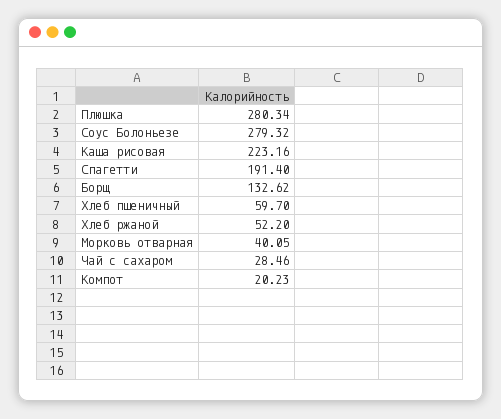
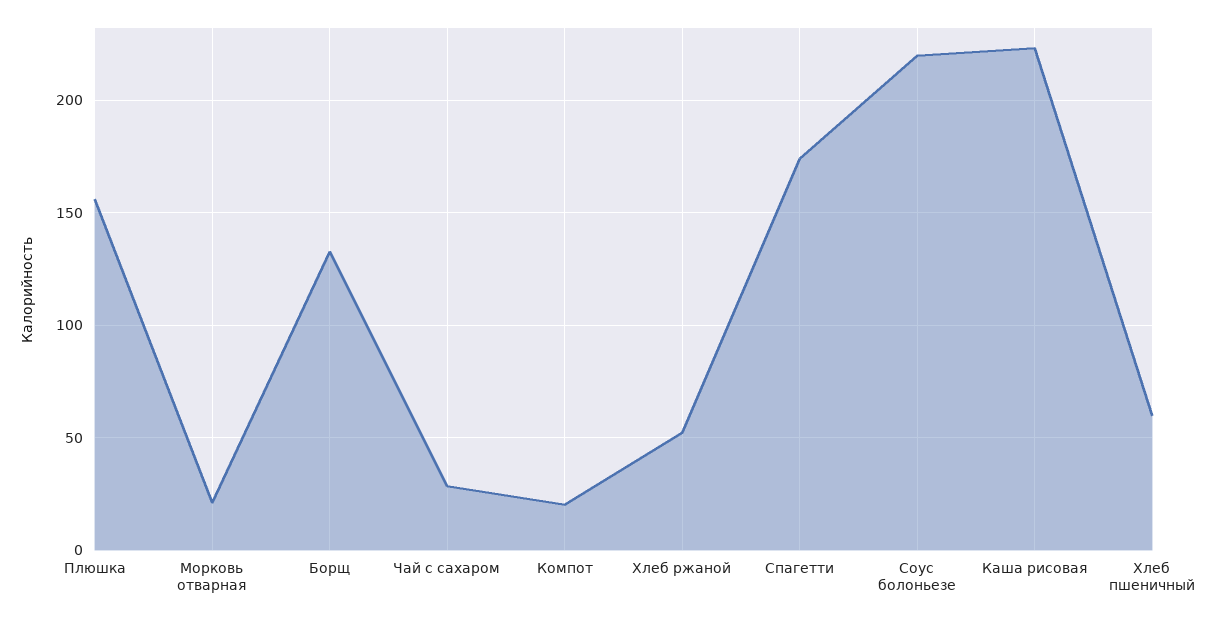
Плюшка: 280.34 -> 155
Соус Болоньезе: 279.32 -> 220
Спагетти: 191.4 -> 175
Морковь отварная: 40.05 -> 20

